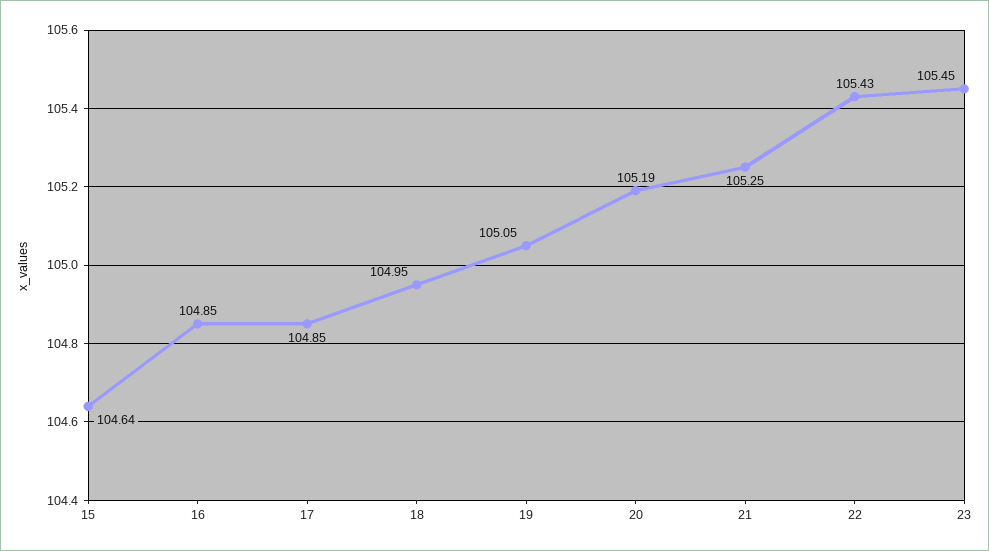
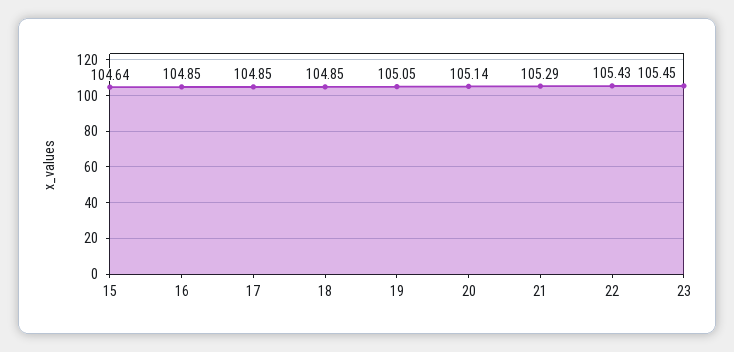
18: 104.95 -> 104.85
20: 105.19 -> 105.14
21: 105.25 -> 105.29

